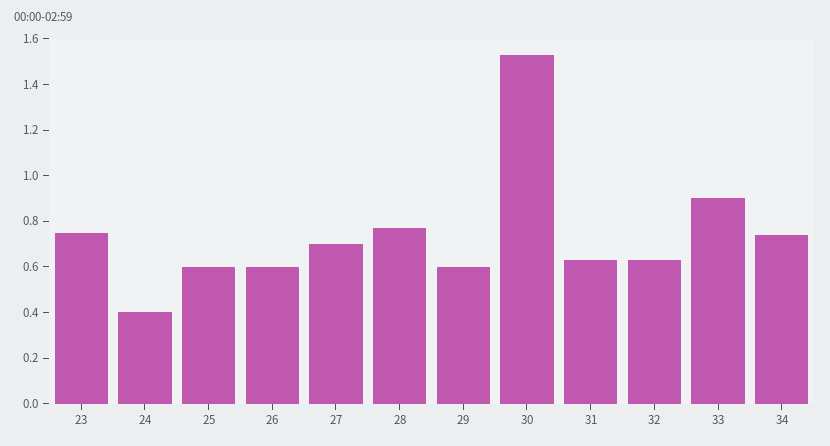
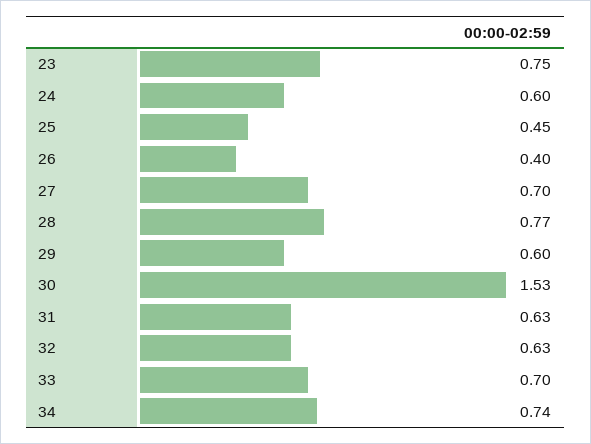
24: 0.4 -> 0.6
25: 0.6 -> 0.45
26: 0.6 -> 0.4
33: 0.9 -> 0.7

